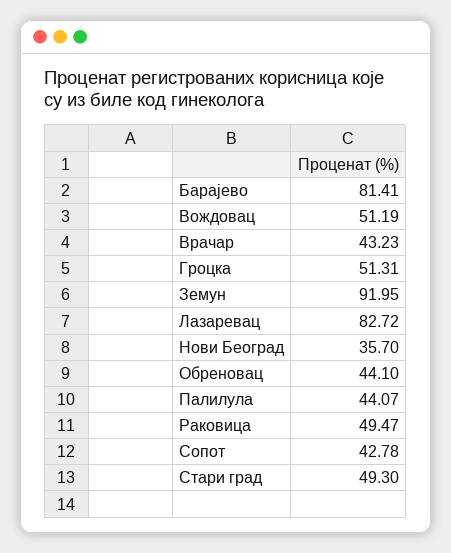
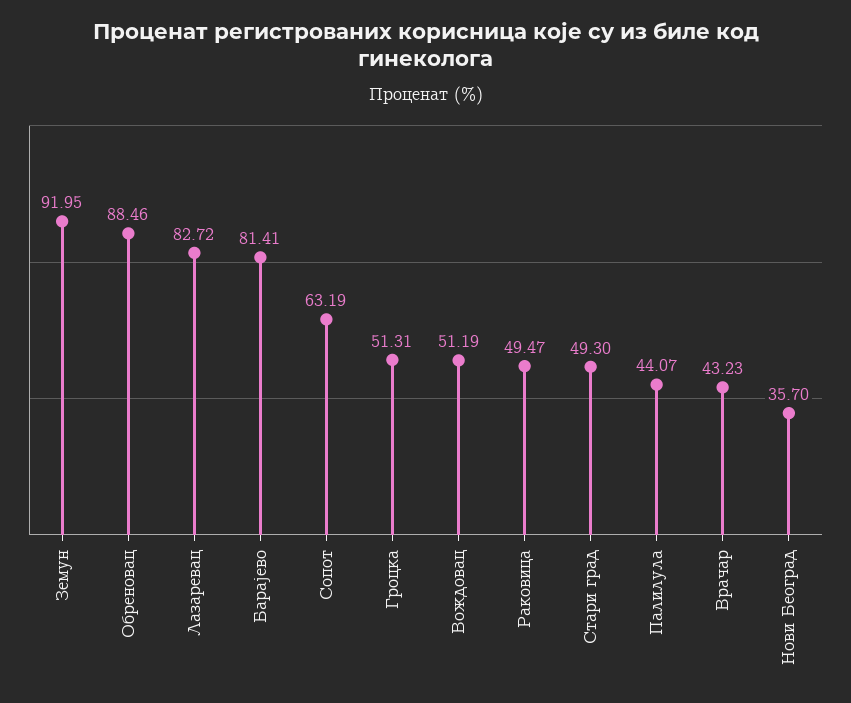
Обреновац: 44.1 -> 88.46
Сопот: 42.78 -> 63.19

